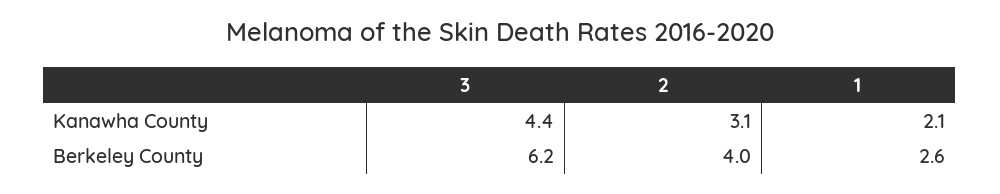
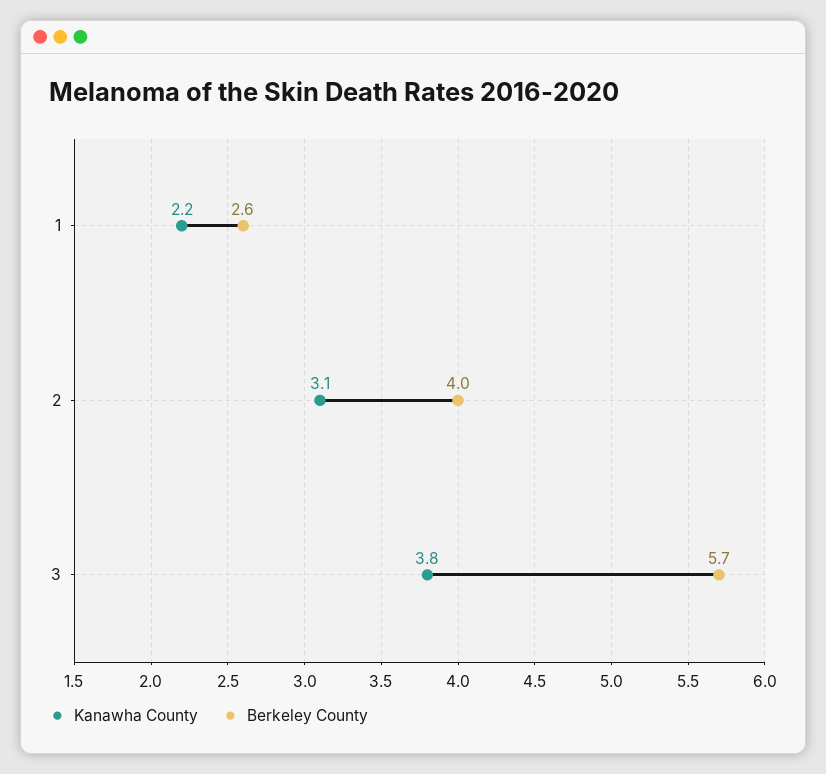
Kanawha County, 3: 4.4 -> 3.8
Kanawha County, 1: 2.1 -> 2.2
Berkeley County, 3: 6.2 -> 5.7

